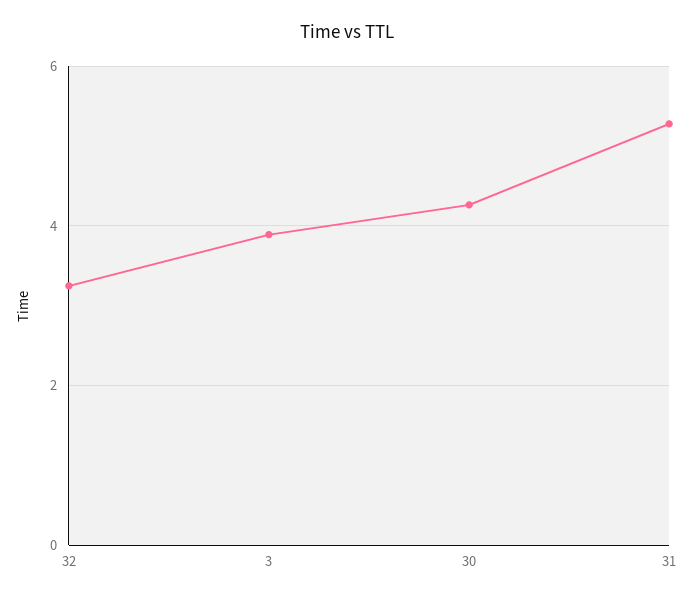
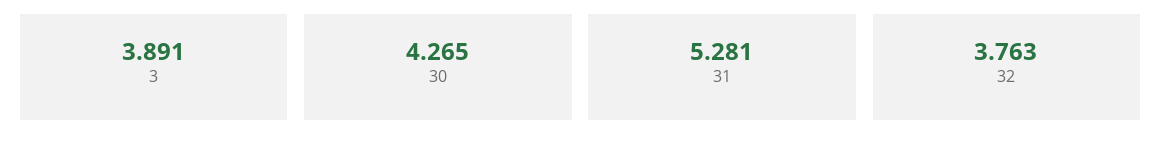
32: 3.2 -> 3.763

